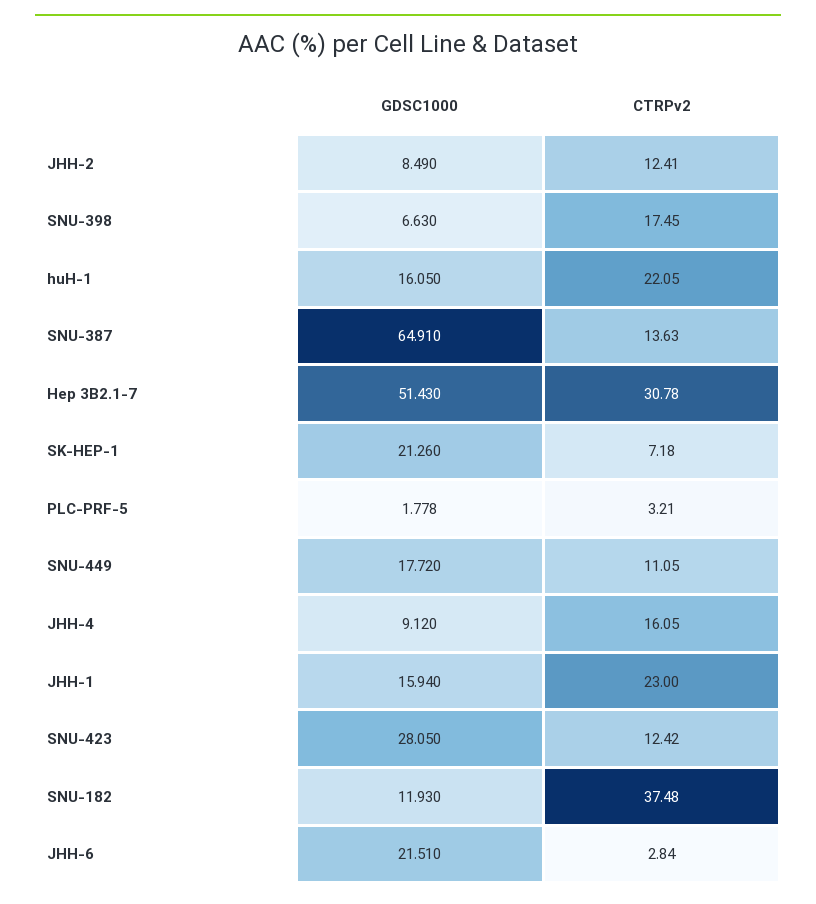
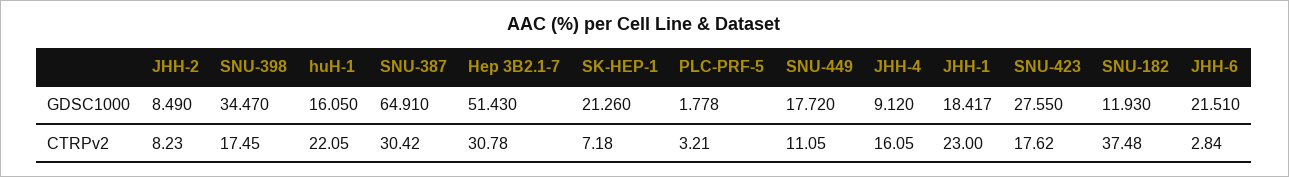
CTRPv2, JHH-2: 12.41 -> 8.23
GDSC1000, SNU-398: 6.63 -> 34.47
CTRPv2, SNU-387: 13.63 -> 30.42
GDSC1000, JHH-1: 15.94 -> 18.417
GDSC1000, SNU-423: 28.05 -> 27.55
CTRPv2, SNU-423: 12.42 -> 17.62

